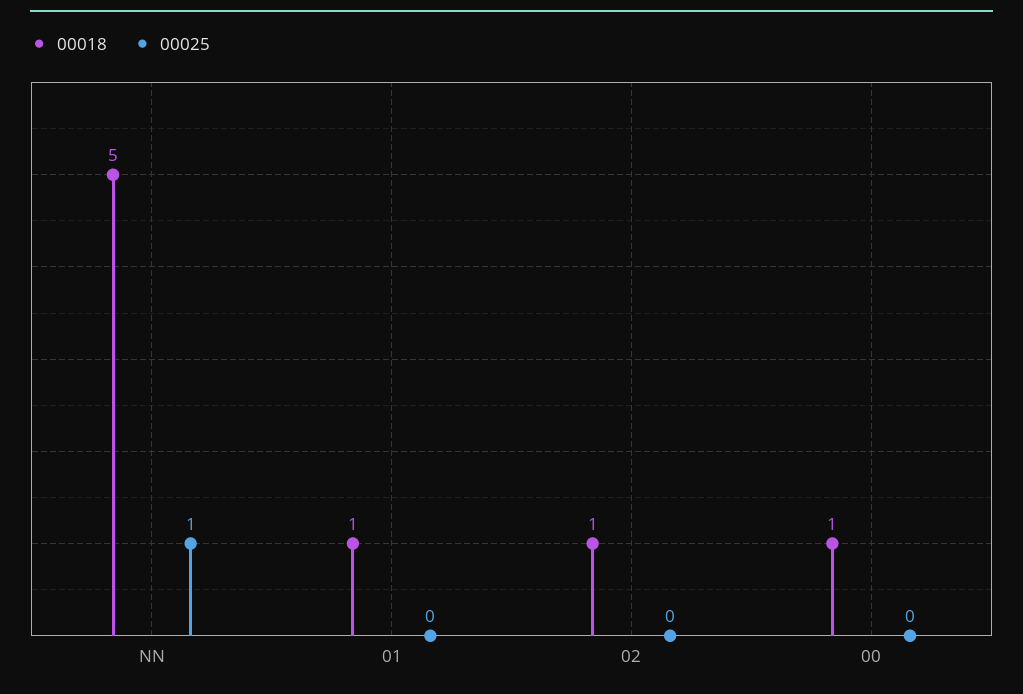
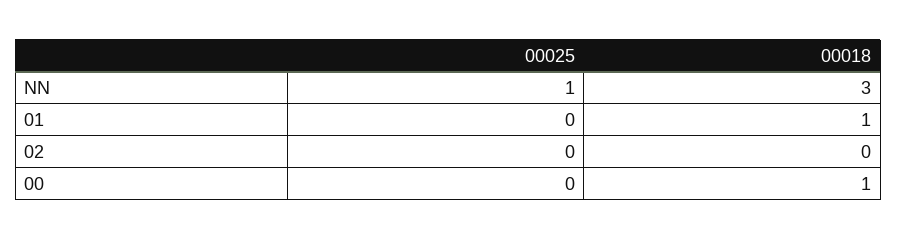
00018, NN: 5 -> 3
00018, 02: 1 -> 0

